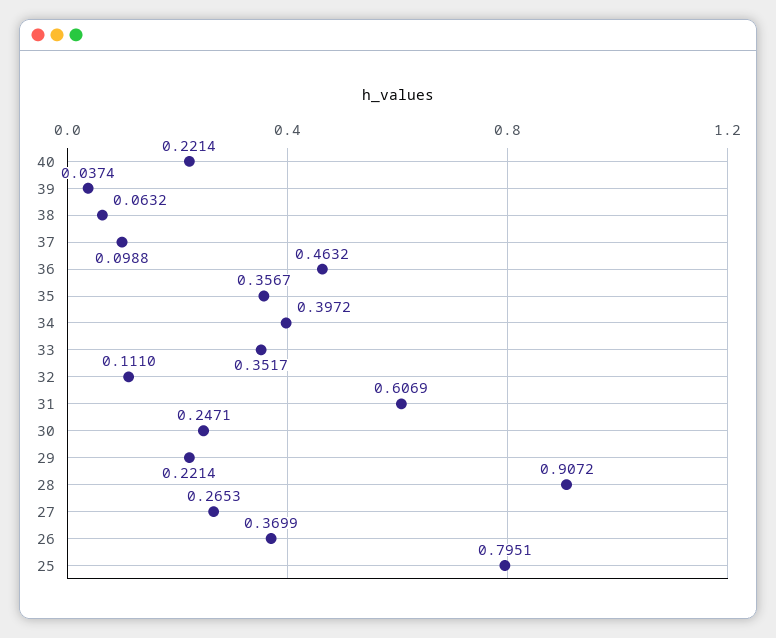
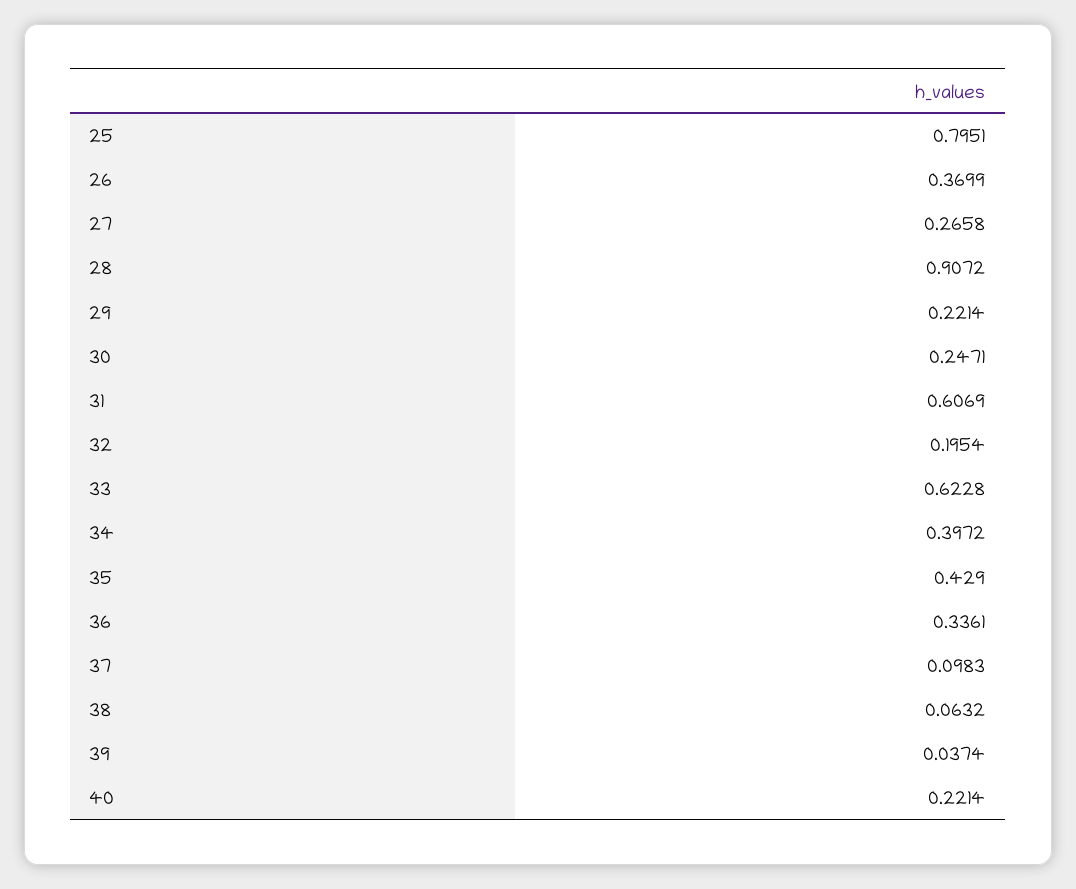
37: 0.0988 -> 0.0983
36: 0.4632 -> 0.3361
35: 0.3567 -> 0.429
33: 0.3517 -> 0.6228
32: 0.111 -> 0.1954
27: 0.2653 -> 0.2658

